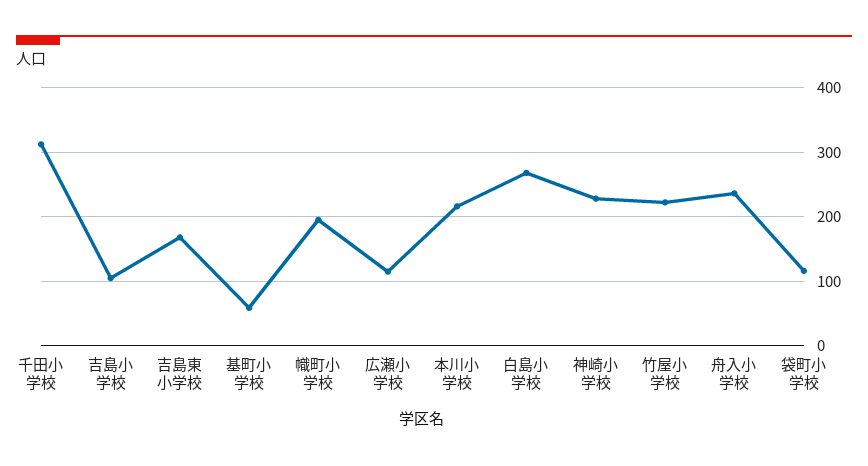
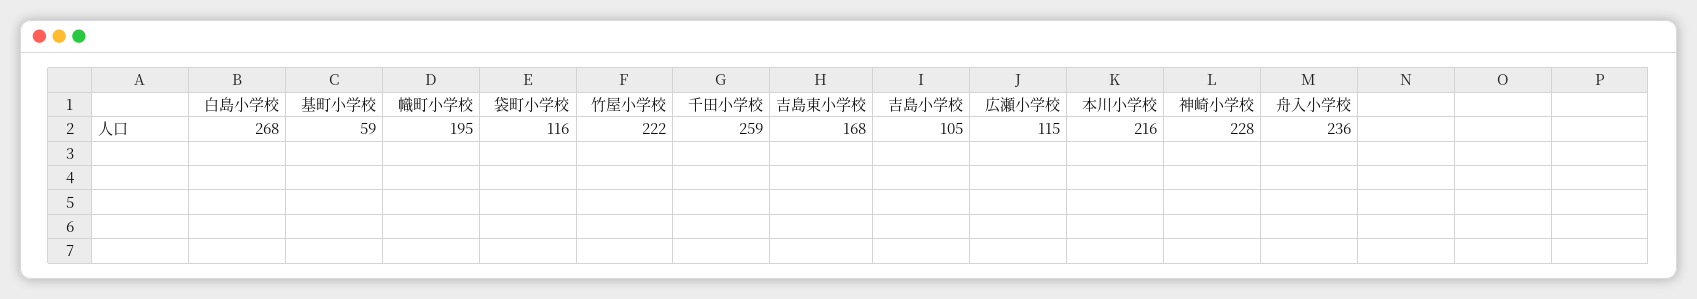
千田小学校: 310 -> 259

